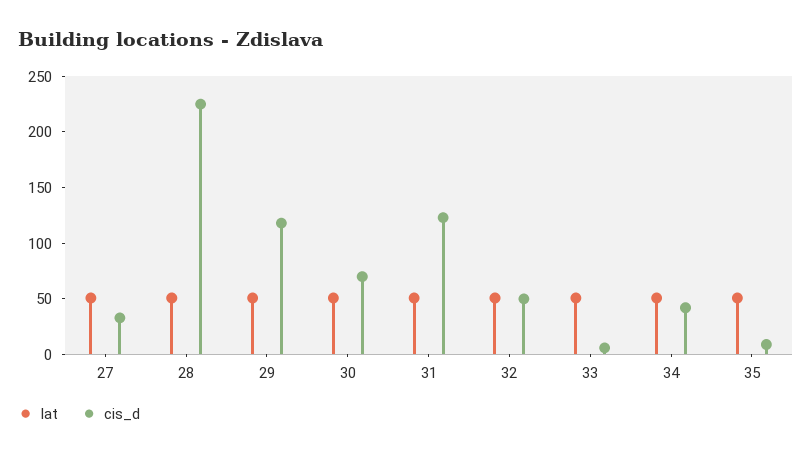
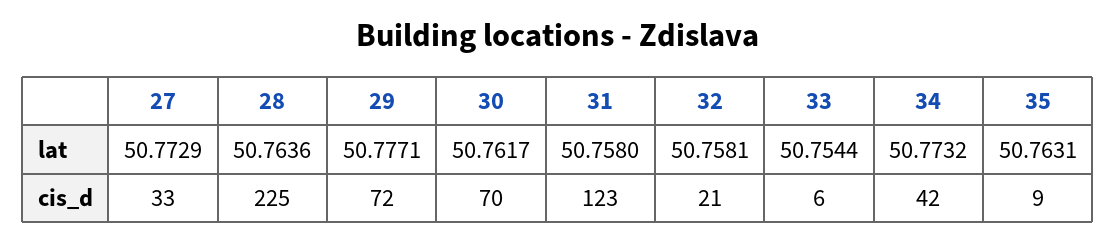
cis_d, 29: 120 -> 72
cis_d, 32: 50 -> 21

